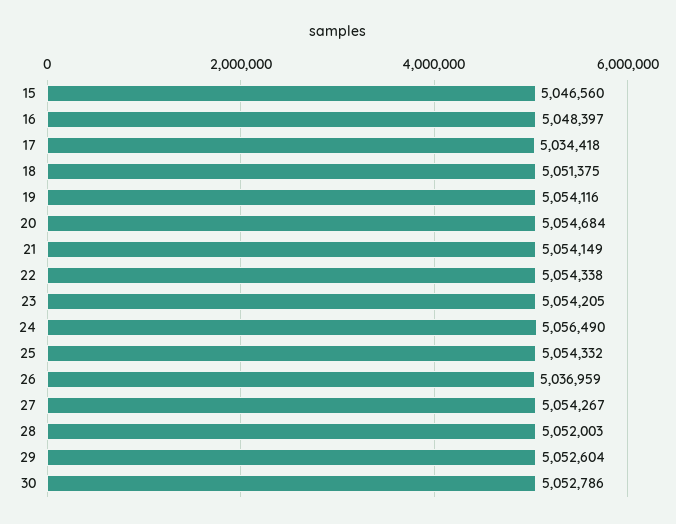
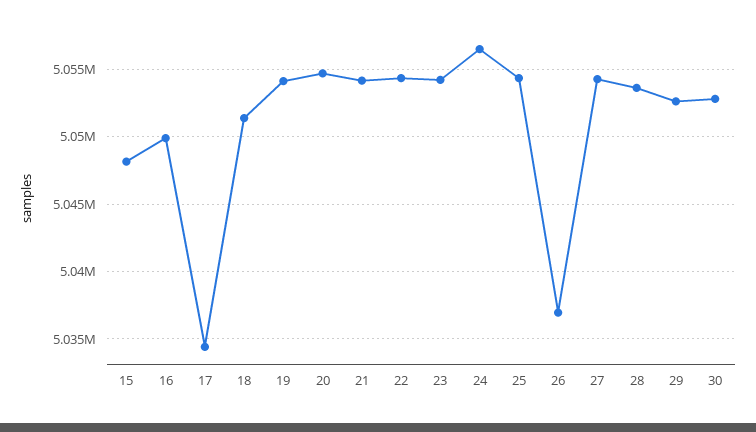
15: 5046560 -> 5048000
16: 5048397 -> 5050000
28: 5052003 -> 5053500

